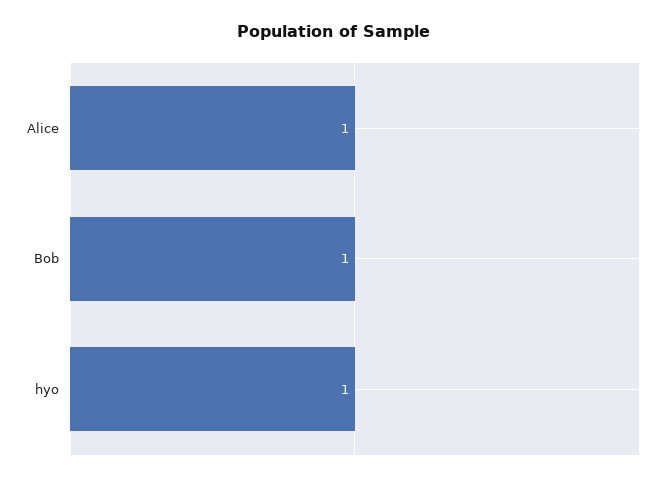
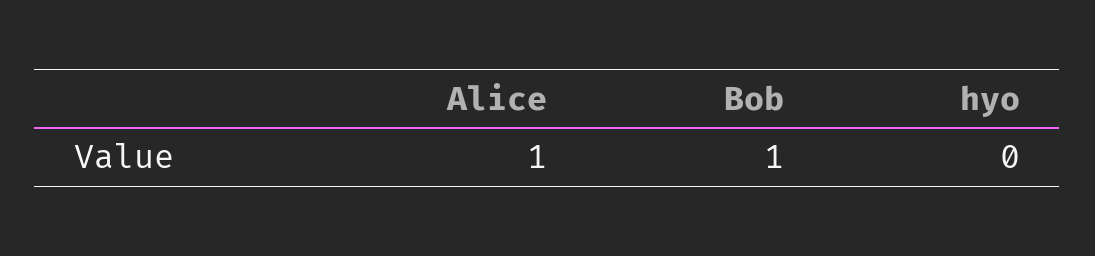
hyo: 1 -> 0

